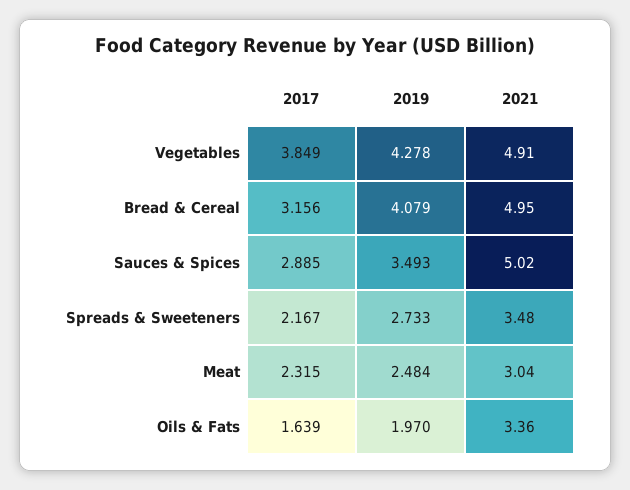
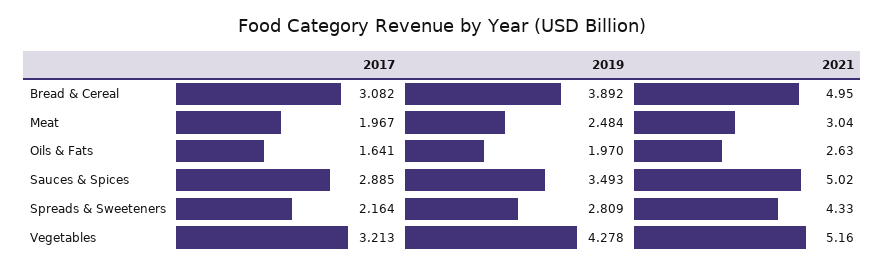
2017, Vegetables: 3.849 -> 3.213
2021, Vegetables: 4.91 -> 5.16
2017, Bread & Cereal: 3.156 -> 3.082
2019, Bread & Cereal: 4.079 -> 3.892
2017, Spreads & Sweeteners: 2.167 -> 2.164
2019, Spreads & Sweeteners: 2.733 -> 2.809
2021, Spreads & Sweeteners: 3.48 -> 4.33
2017, Meat: 2.315 -> 1.967
2017, Oils & Fats: 1.639 -> 1.641
2021, Oils & Fats: 3.36 -> 2.63

